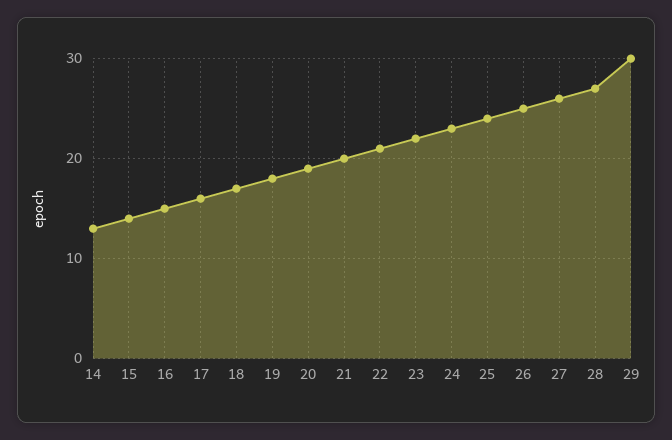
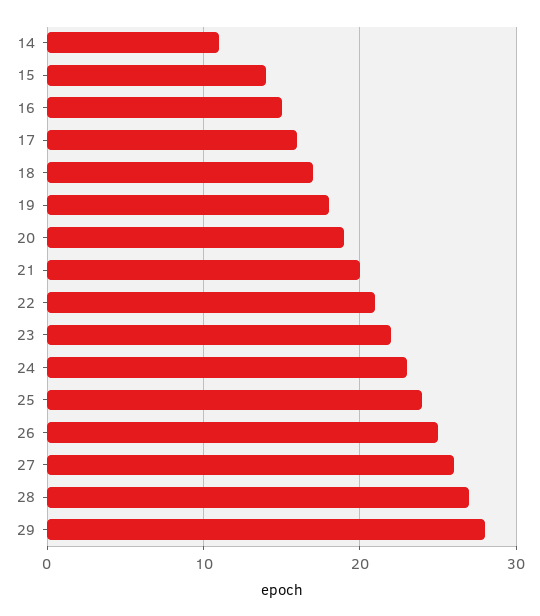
14: 13 -> 11
29: 30 -> 28

